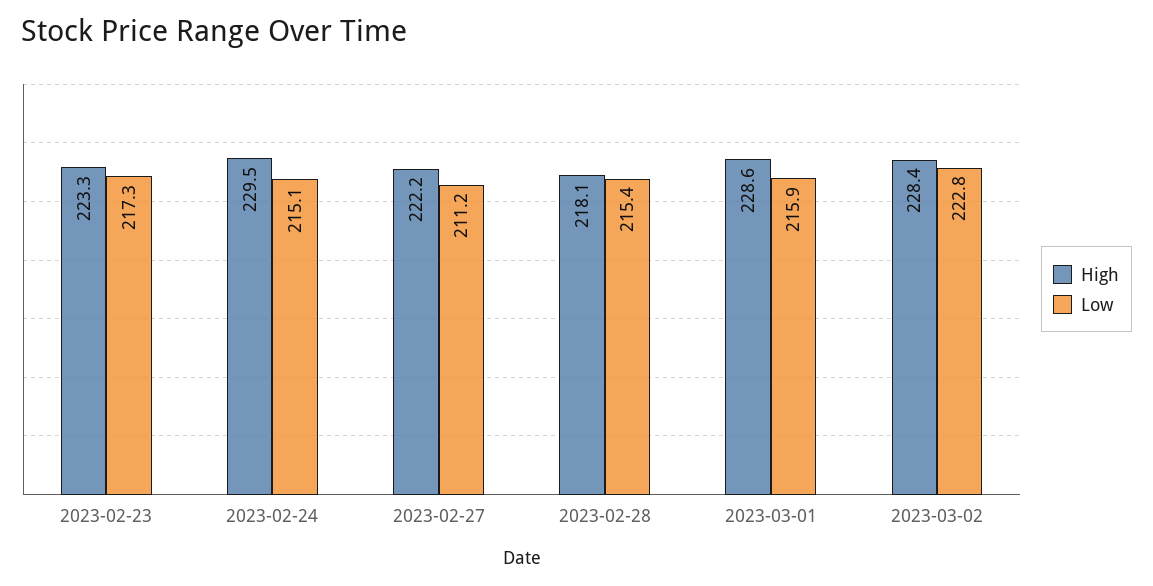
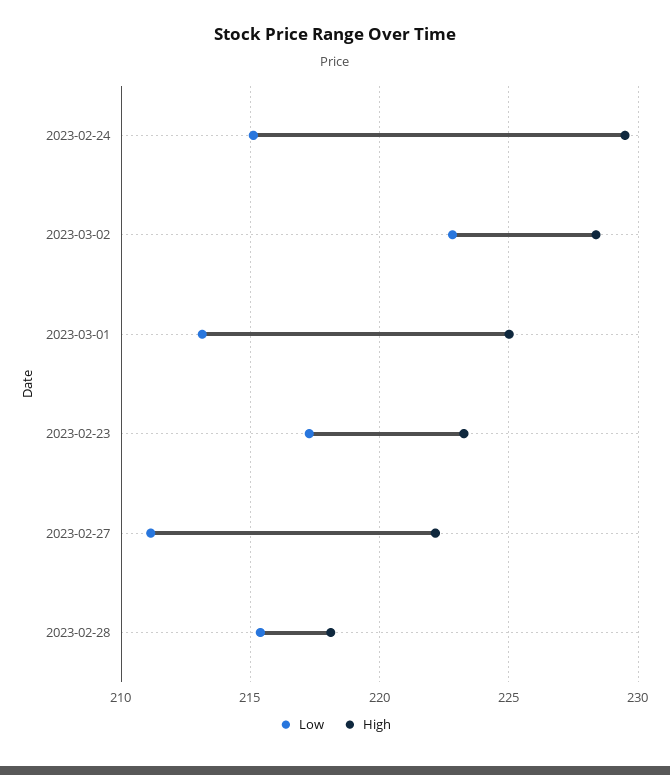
High, 2023-03-01: 228.6 -> 225
Low, 2023-03-01: 215.9 -> 213

